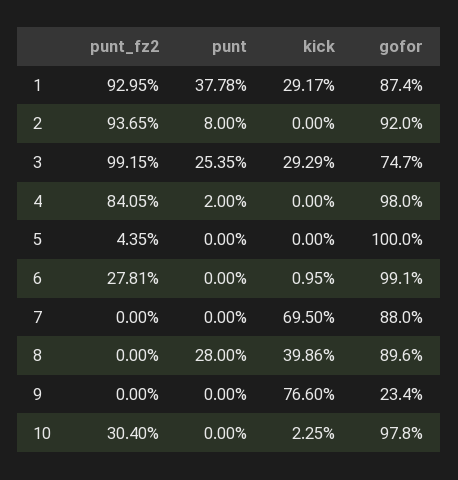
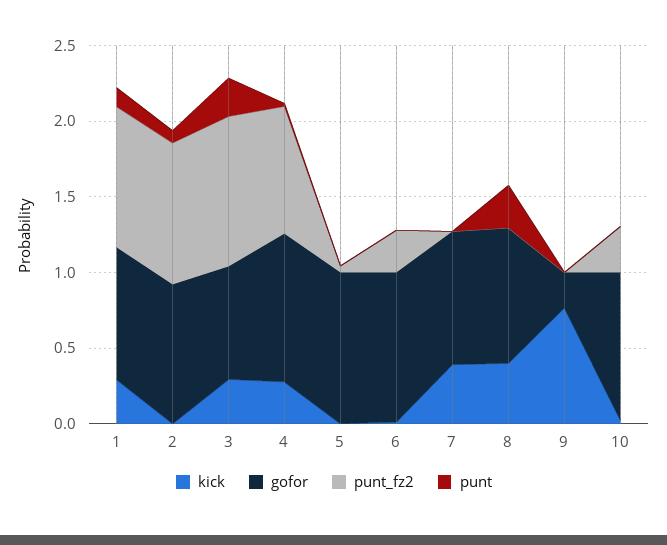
punt, 1: 0.3778 -> 0.1
kick, 4: 0 -> 0.3
kick, 7: 0.695 -> 0.4

